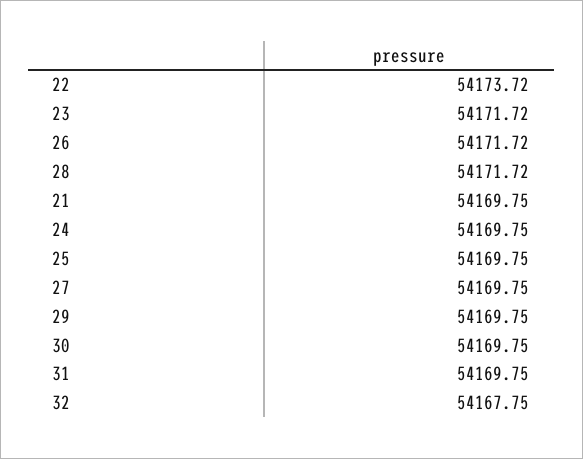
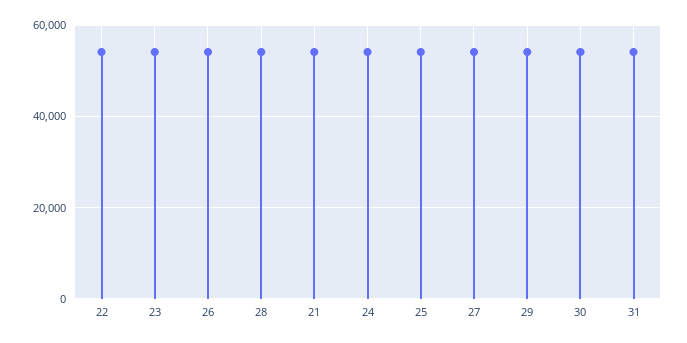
32: 54167.75 -> none

